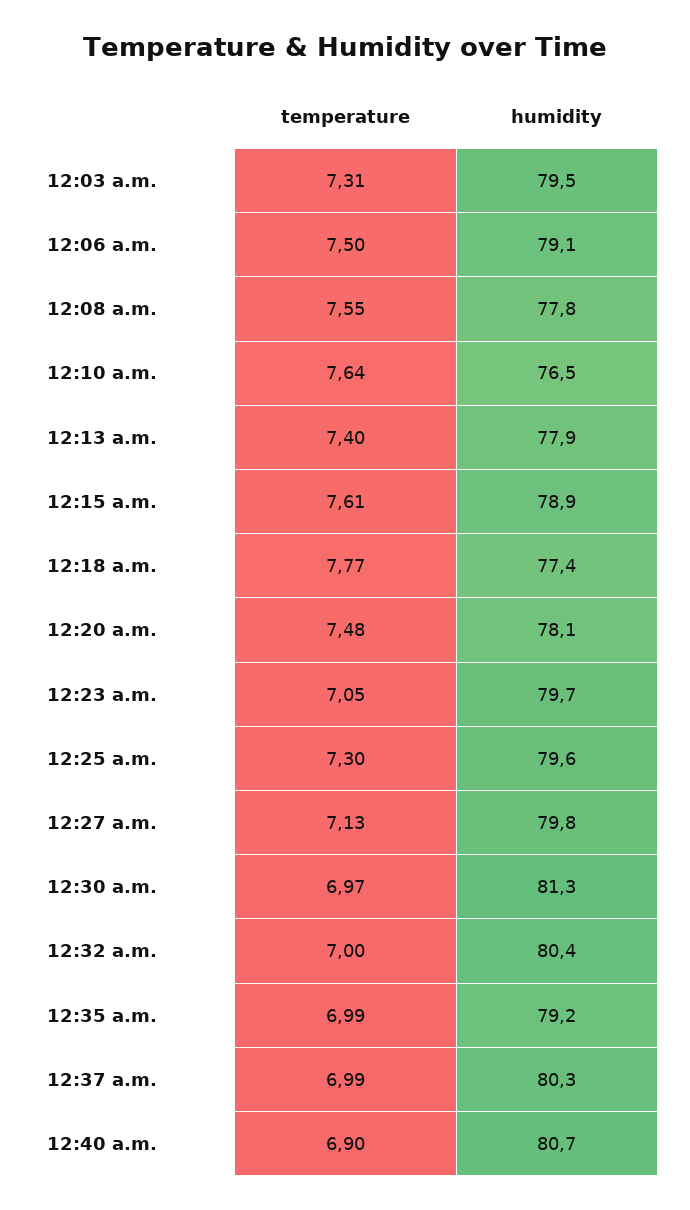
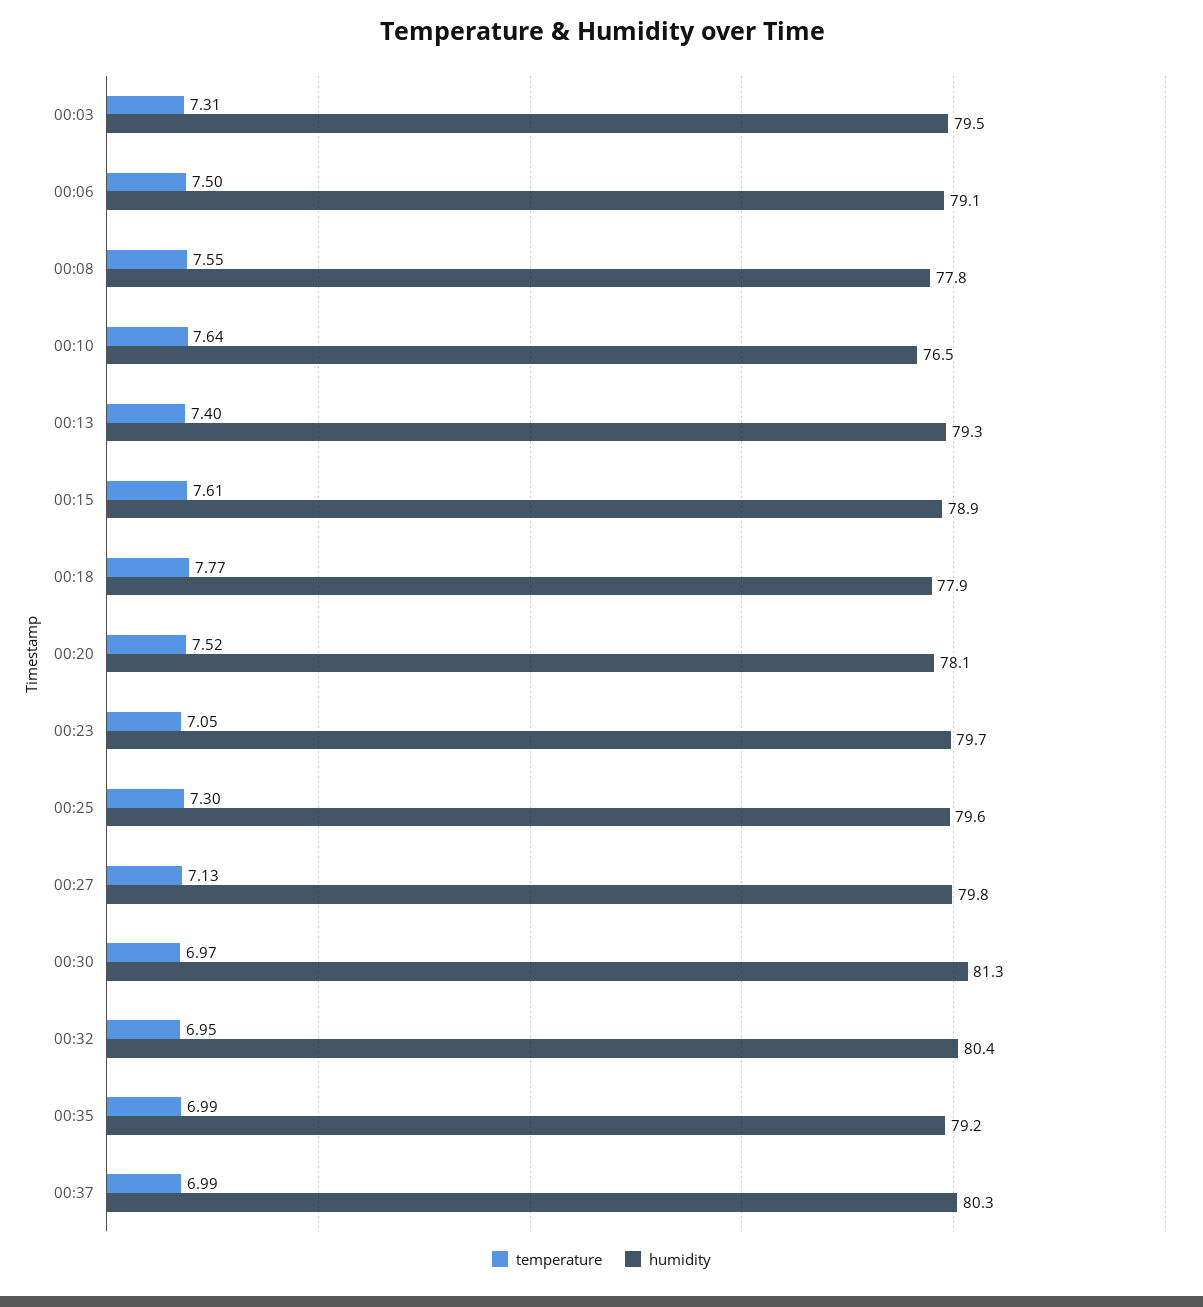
humidity, 12:13 a.m.: 77.9 -> 79.3
humidity, 12:18 a.m.: 77.4 -> 77.9
temperature, 12:20 a.m.: 7.48 -> 7.52
temperature, 12:32 a.m.: 7 -> 6.95
temperature, 12:40 a.m.: 6.9 -> none
humidity, 12:40 a.m.: 80.7 -> none

